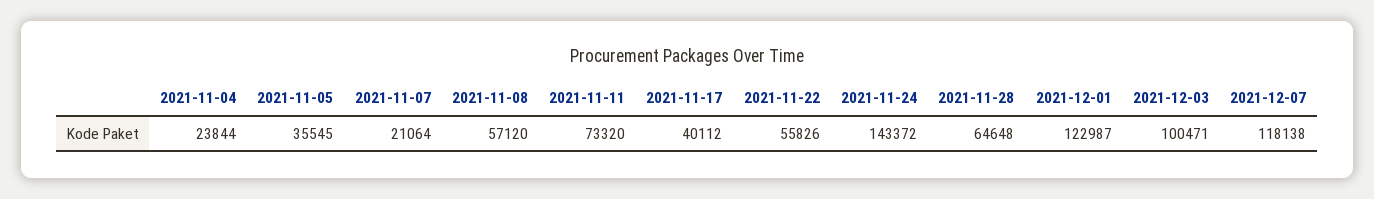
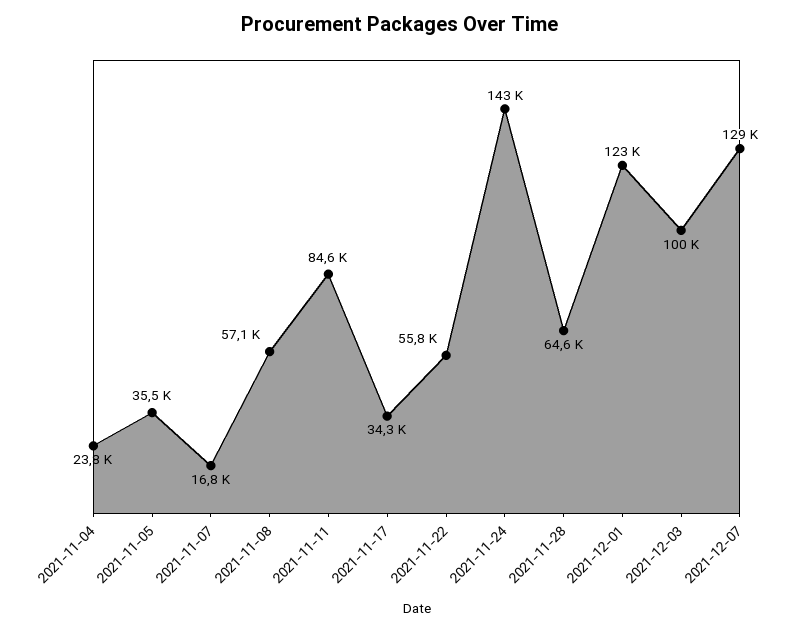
2021-11-07: 21064 -> 16800
2021-11-11: 73320 -> 84600
2021-11-17: 40112 -> 34300
2021-12-07: 118138 -> 129000

